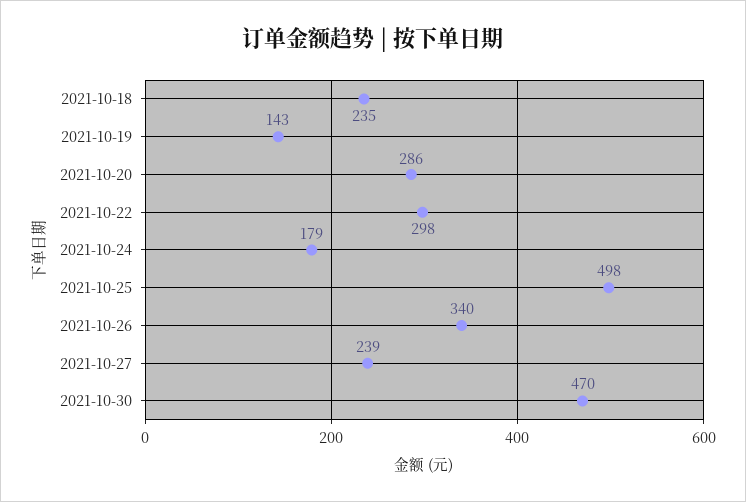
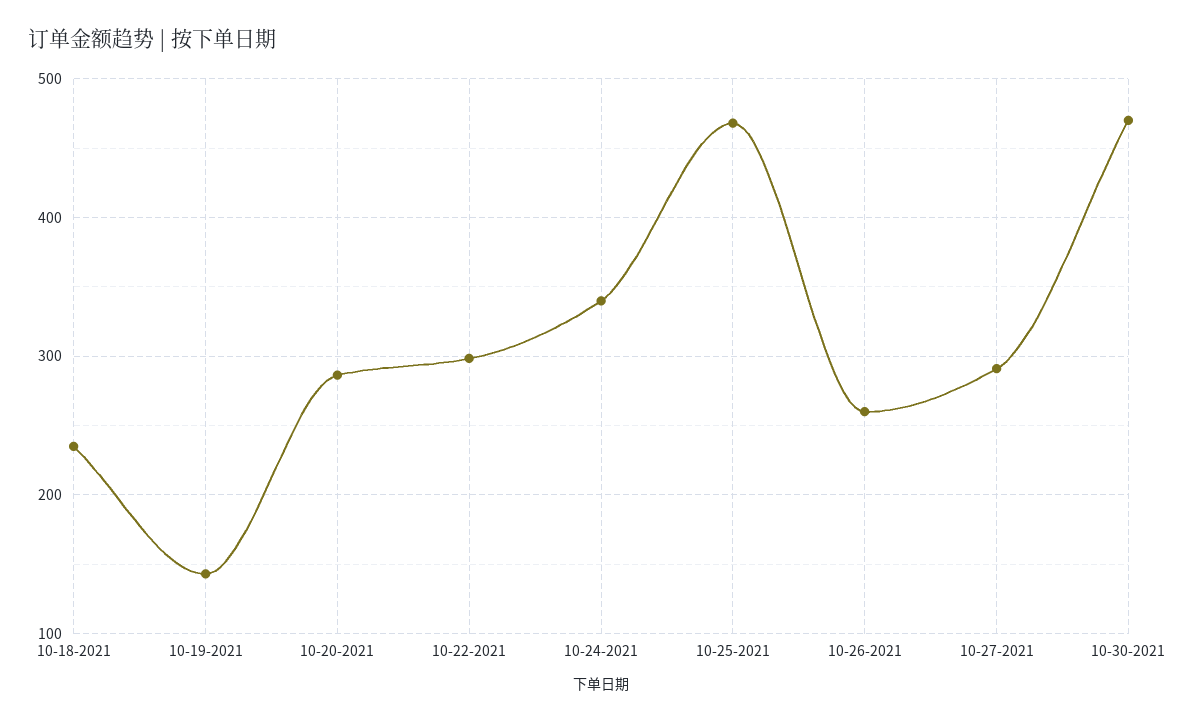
2021-10-24: 179 -> 340
2021-10-25: 498 -> 470
2021-10-26: 340 -> 260
2021-10-27: 239 -> 290

